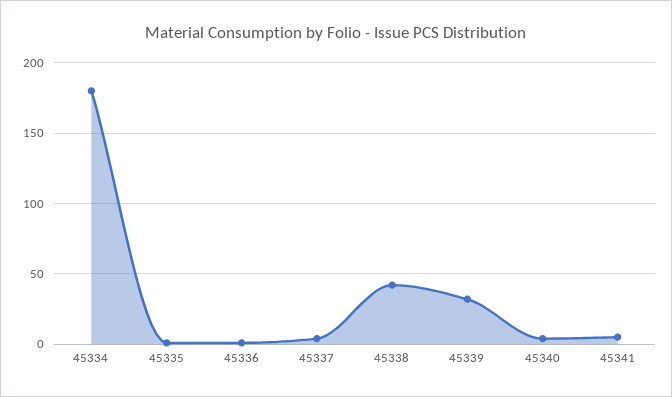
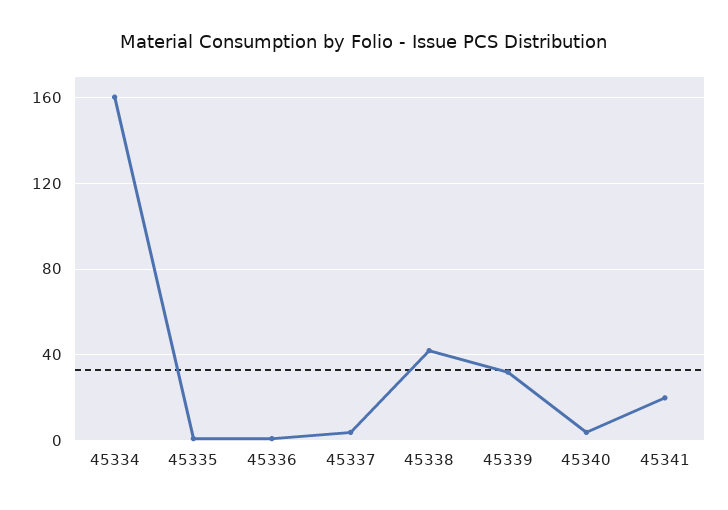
45334: 180 -> 160
45341: 5 -> 20

